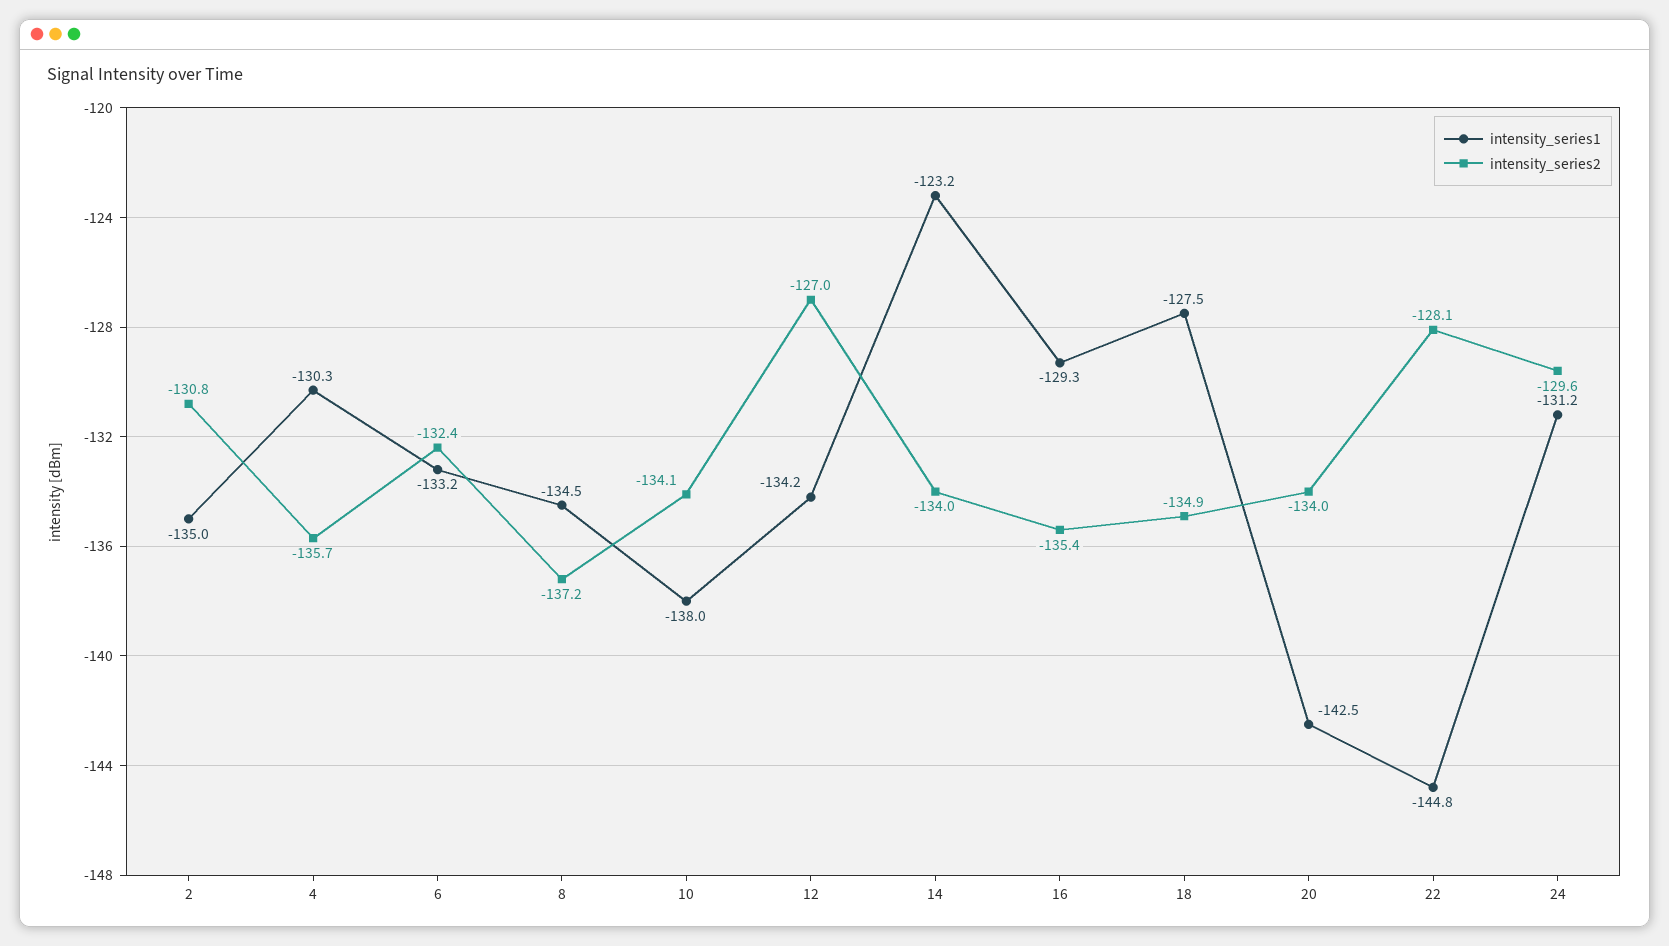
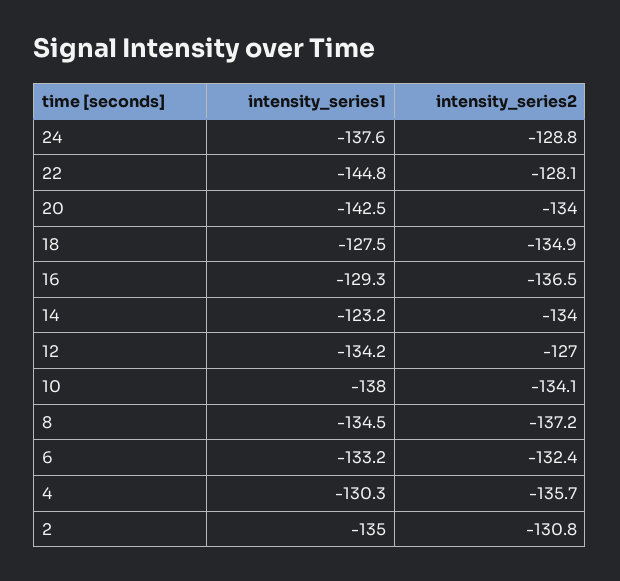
intensity_series2, 16: -135.4 -> -136.5
intensity_series1, 24: -131.2 -> -137.6
intensity_series2, 24: -129.6 -> -128.8

